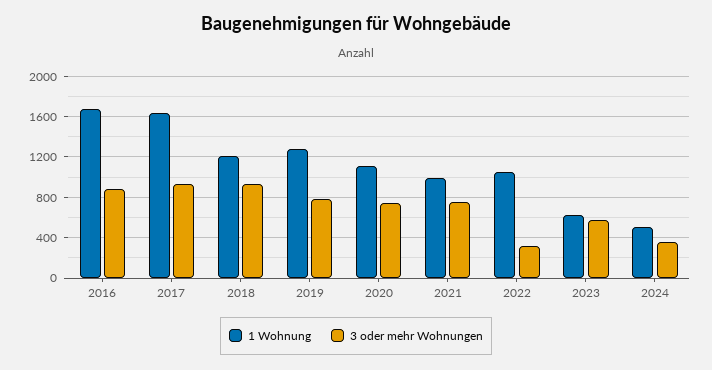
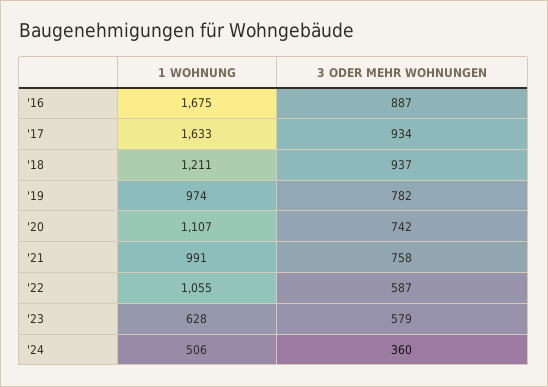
1 Wohnung, 2019: 1300 -> 974
3 oder mehr Wohnungen, 2022: 300 -> 587

